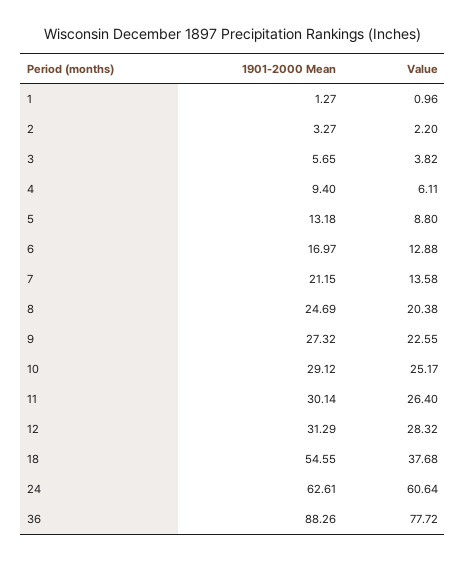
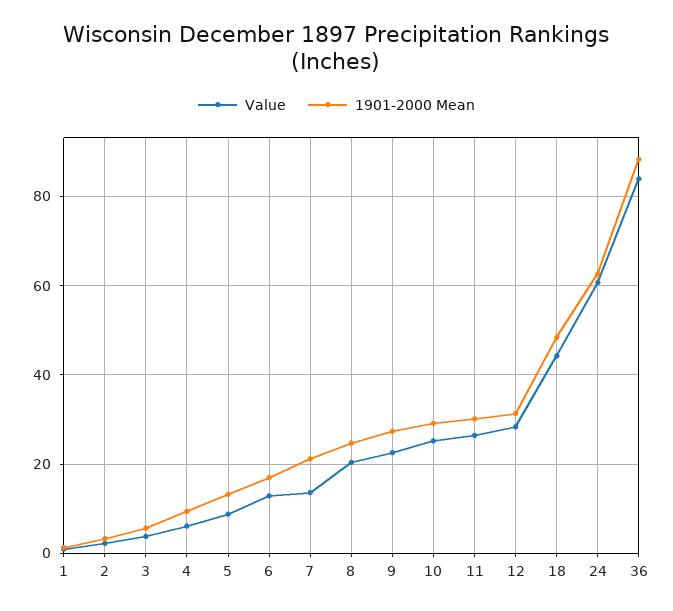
1901-2000 Mean, 18: 54.55 -> 48
Value, 18: 37.68 -> 44
Value, 36: 77.72 -> 84

